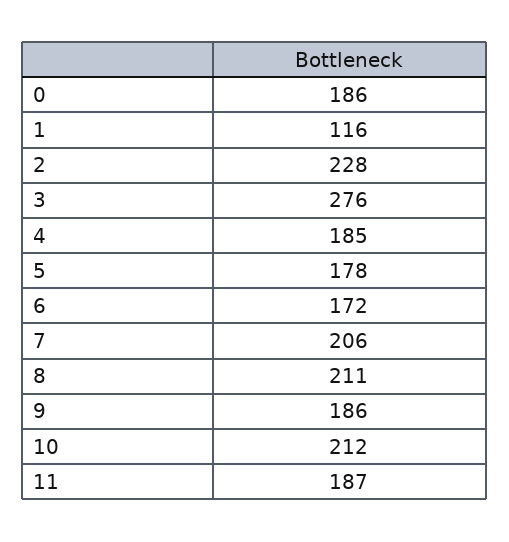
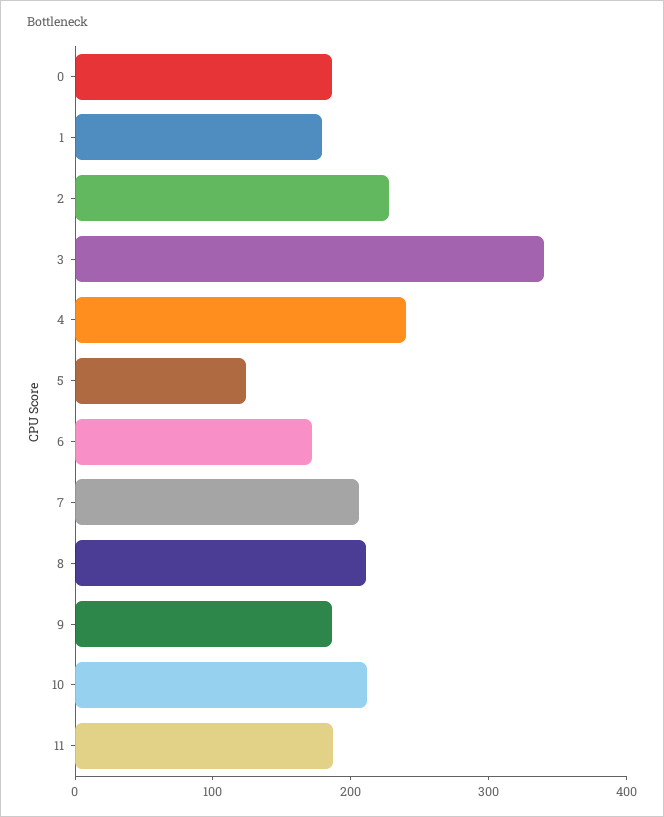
1: 116 -> 180
3: 276 -> 340
4: 185 -> 240
5: 178 -> 120

